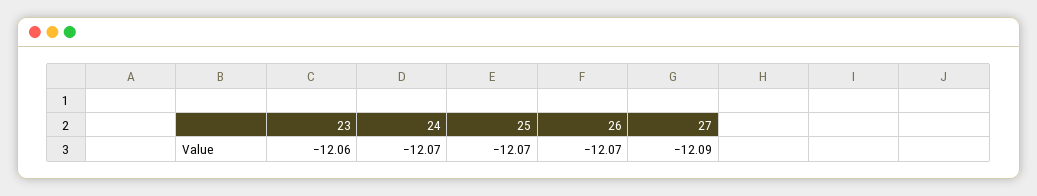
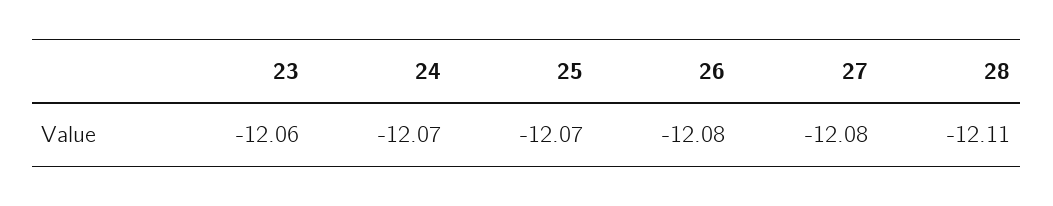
26: -12.07 -> -12.08
27: -12.09 -> -12.08
28: none -> -12.11

